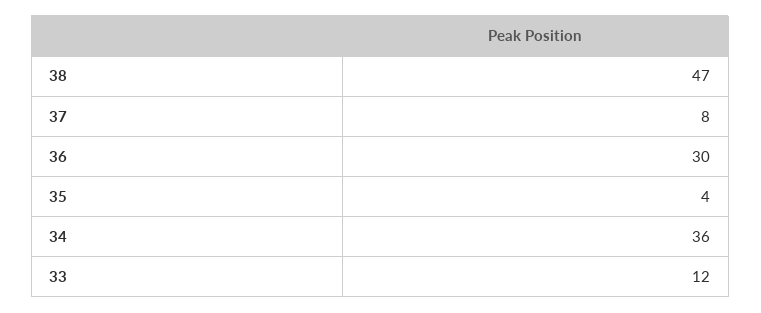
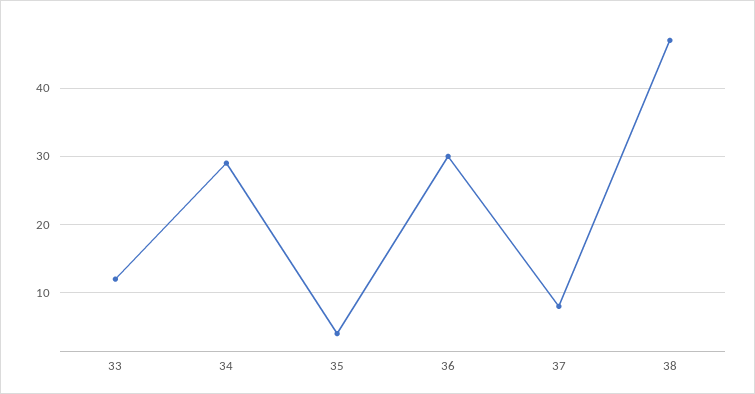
34: 36 -> 29

